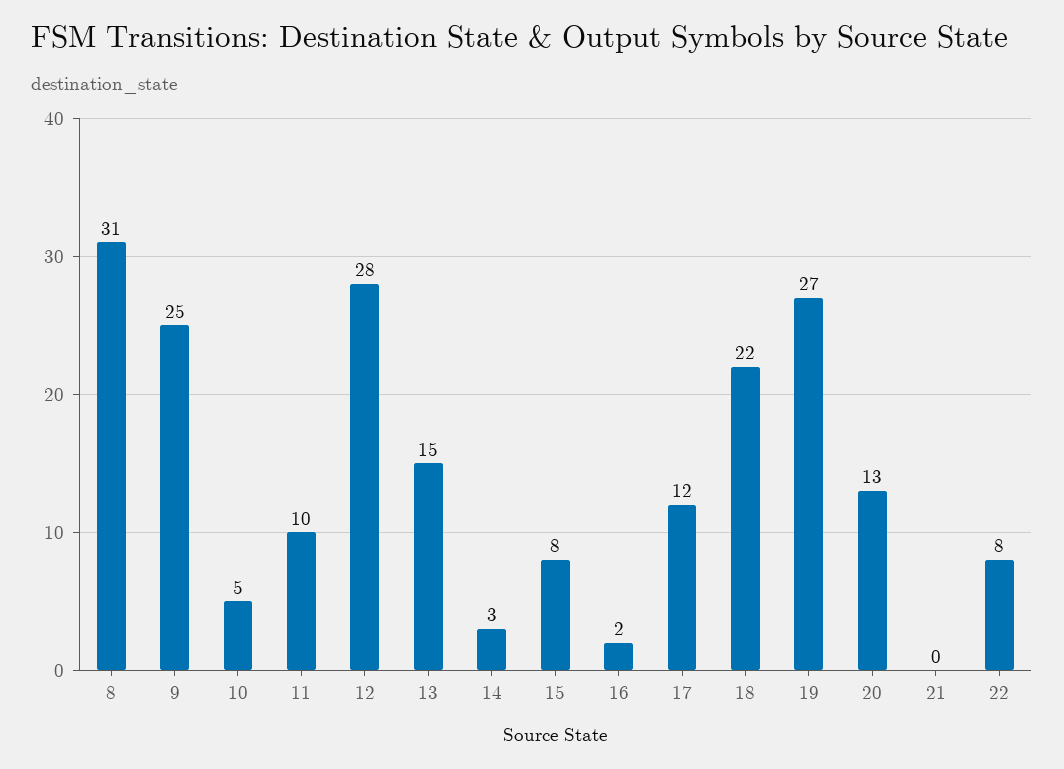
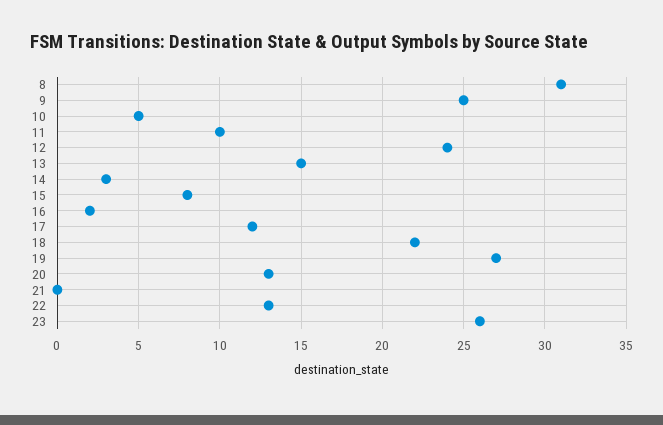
12: 28 -> 24
22: 8 -> 13
23: none -> 26

